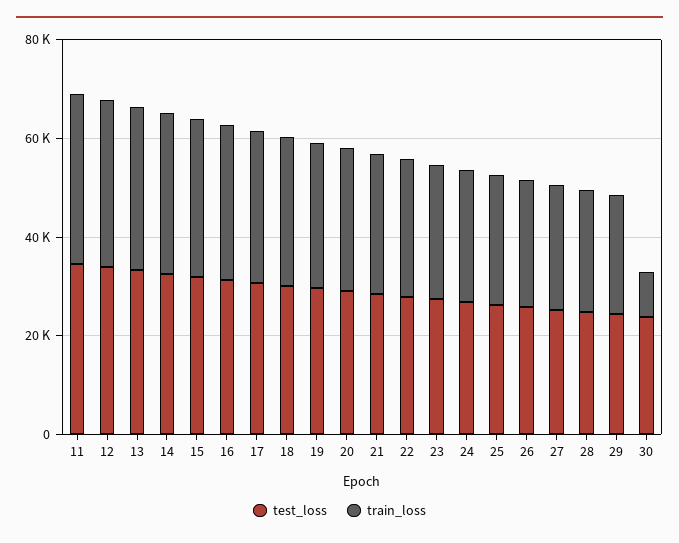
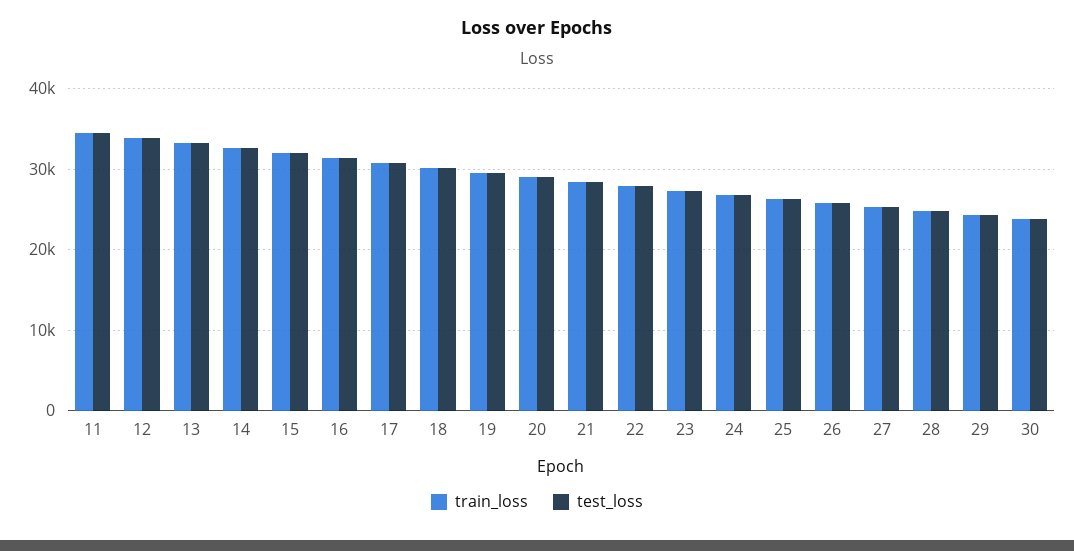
train_loss, 30: 10000 -> 24000

